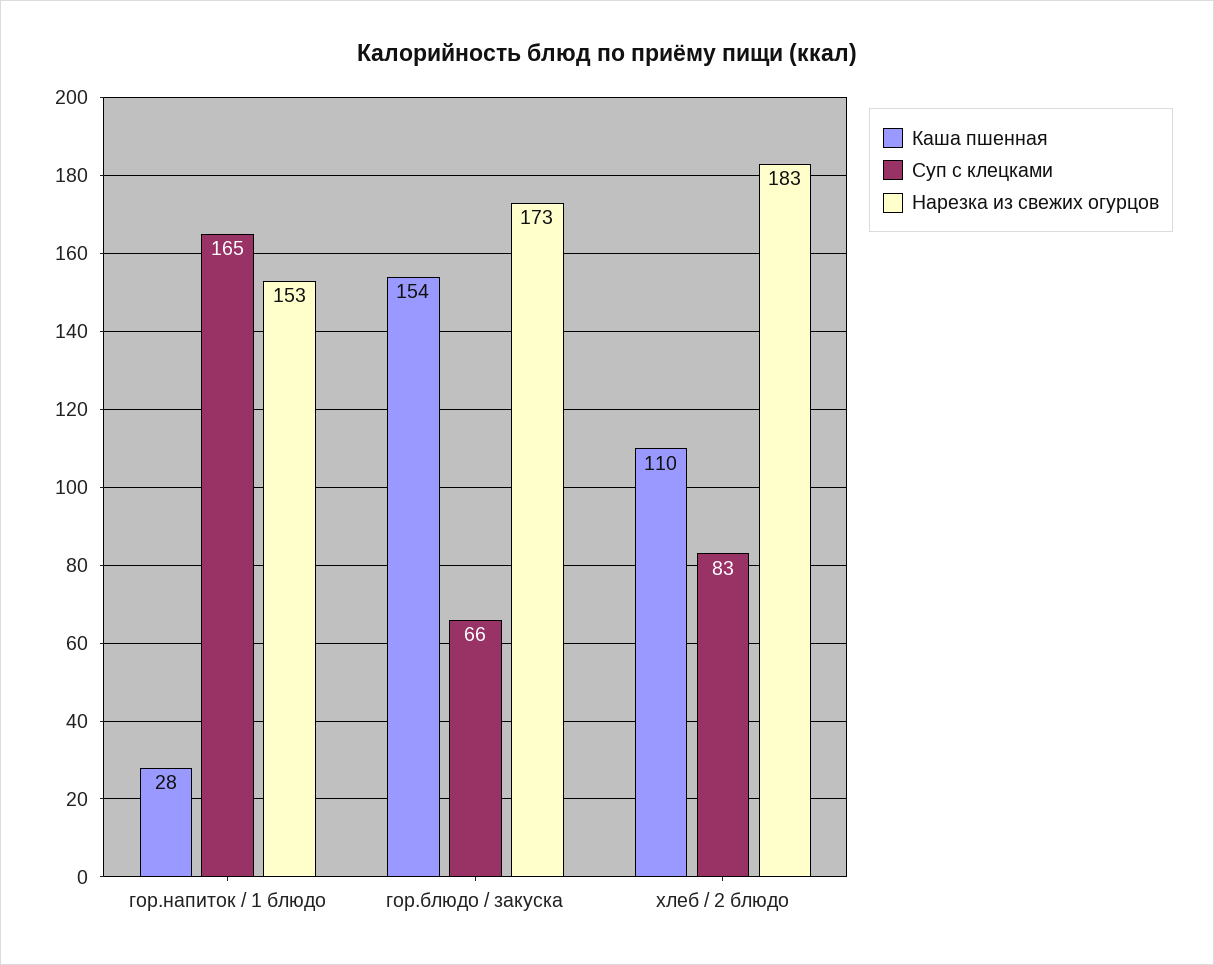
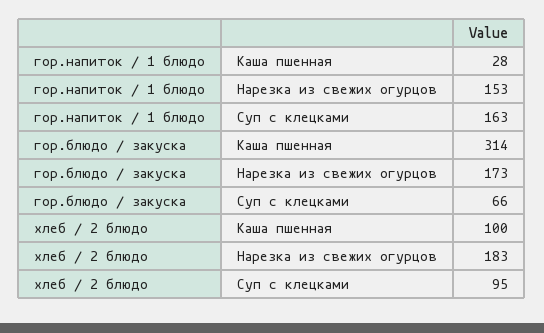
Суп с клецками, гор.напиток / 1 блюдо: 165 -> 163
Каша пшенная, гор.блюдо / закуска: 154 -> 314
Каша пшенная, хлеб / 2 блюдо: 110 -> 100
Суп с клецками, хлеб / 2 блюдо: 83 -> 95

